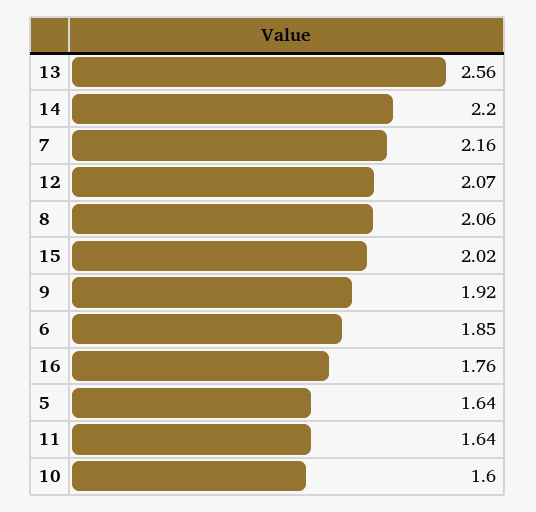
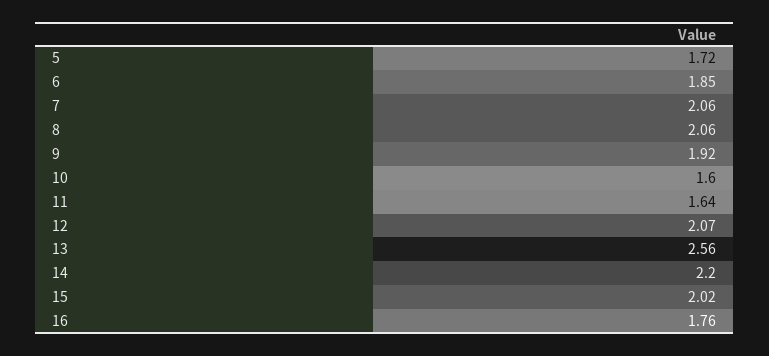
7: 2.16 -> 2.06
5: 1.64 -> 1.72

